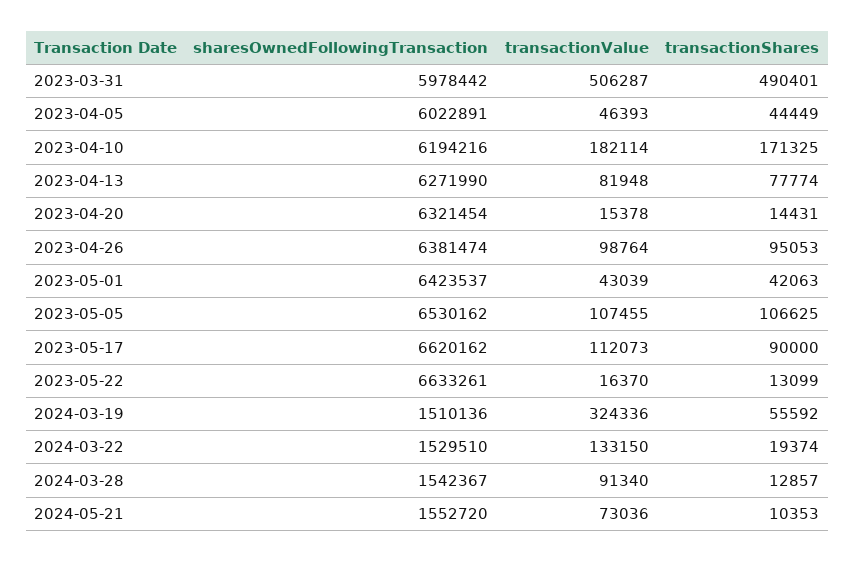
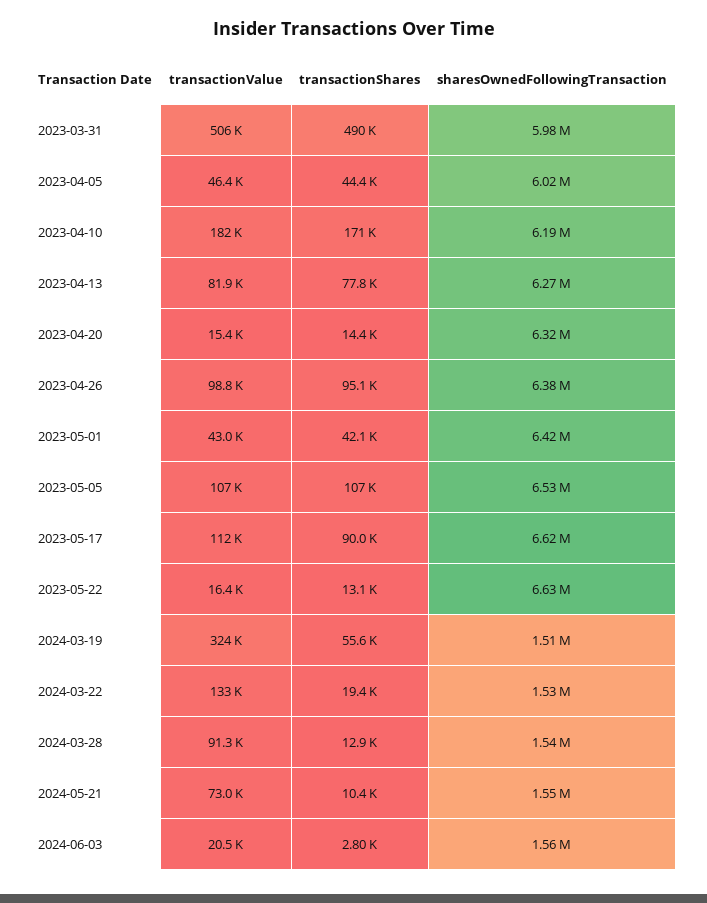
transactionValue, 2024-06-03: none -> 20500
transactionShares, 2024-06-03: none -> 2800
sharesOwnedFollowingTransaction, 2024-06-03: none -> 1560000

